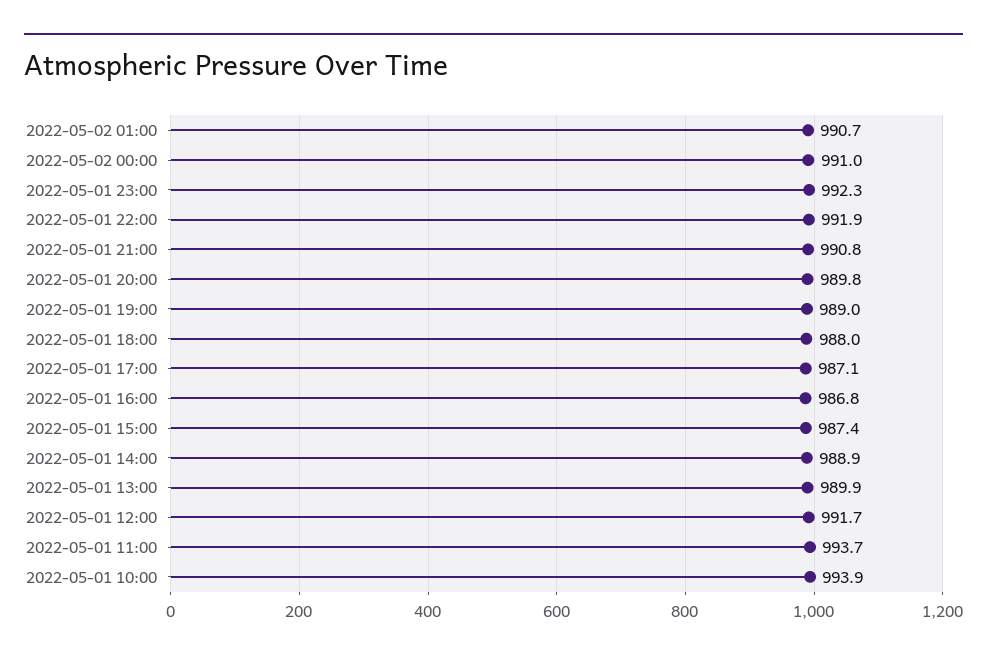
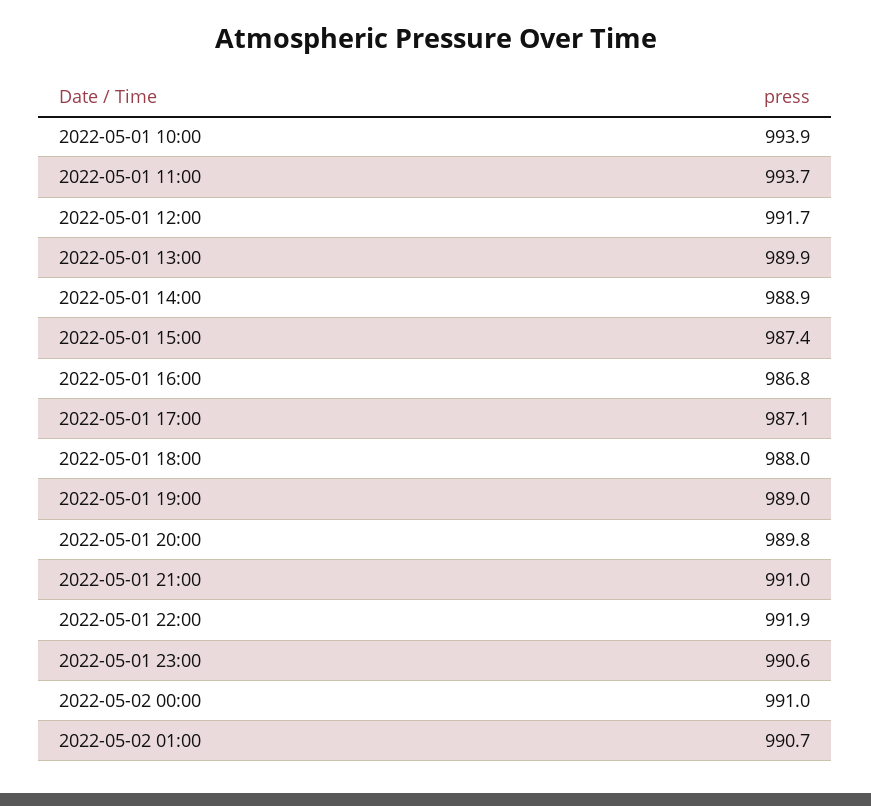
2022-05-01 23:00: 992.3 -> 990.6
2022-05-01 21:00: 990.8 -> 991

